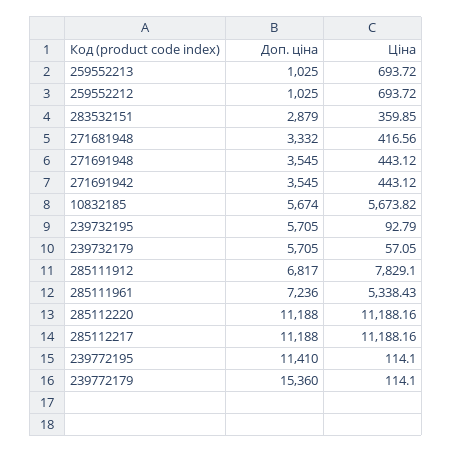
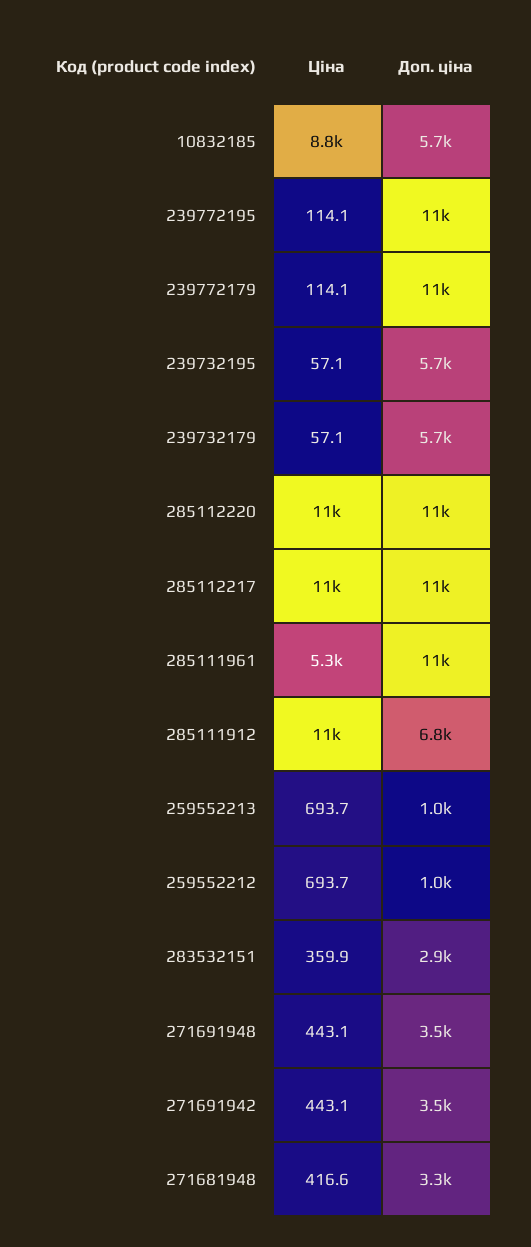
Ціна, 10832185: 5673.82 -> 8800
Ціна, 239732195: 92.79 -> 57.1
Ціна, 285111912: 7829.1 -> 11000
Доп. ціна, 285111961: 7236 -> 11000
Доп. ціна, 239772179: 15360 -> 11000

